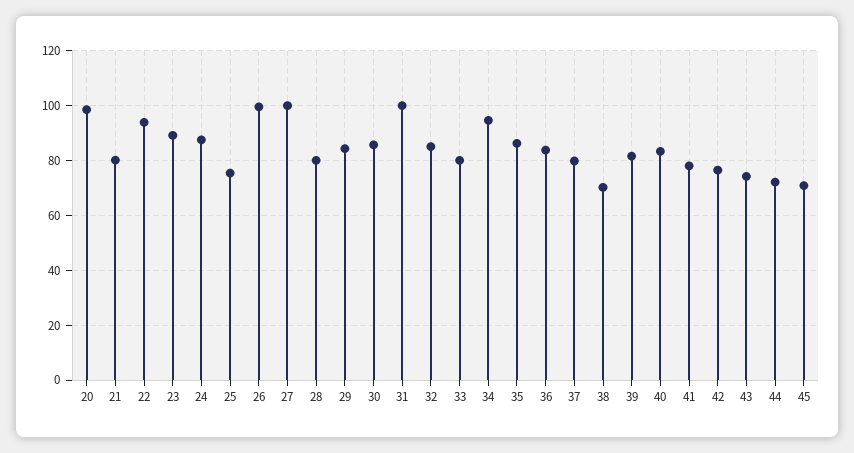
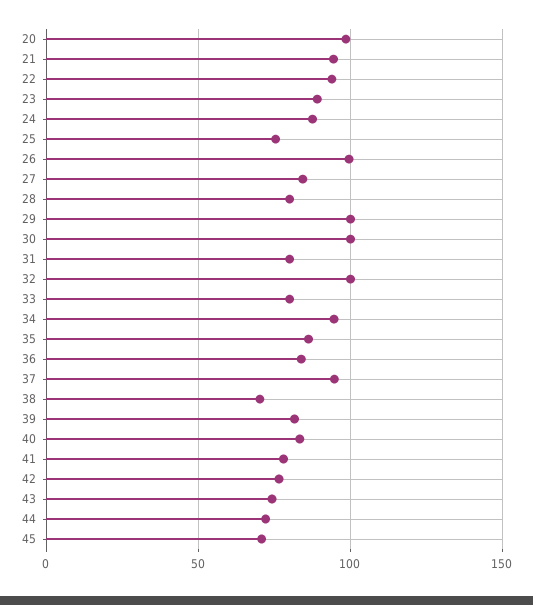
21: 80 -> 95
27: 100 -> 85
29: 85 -> 100
30: 85 -> 100
31: 100 -> 80
32: 85 -> 100
37: 80 -> 95

